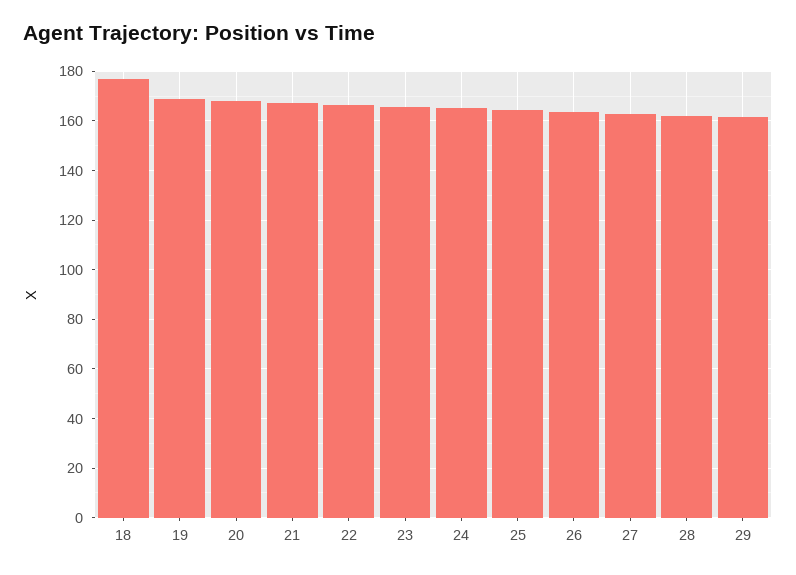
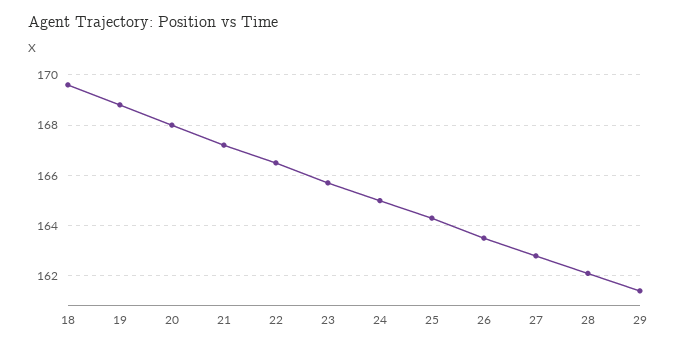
18: 177.5 -> 169.5

